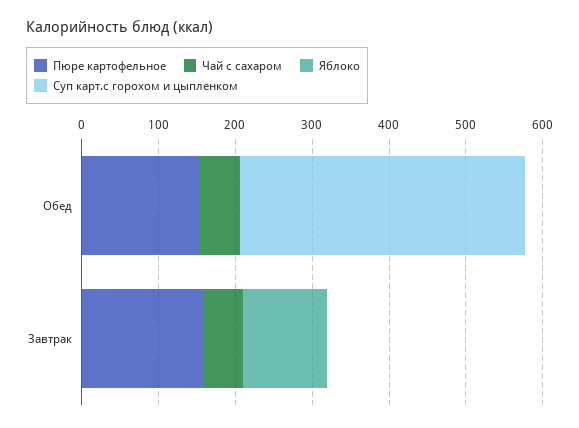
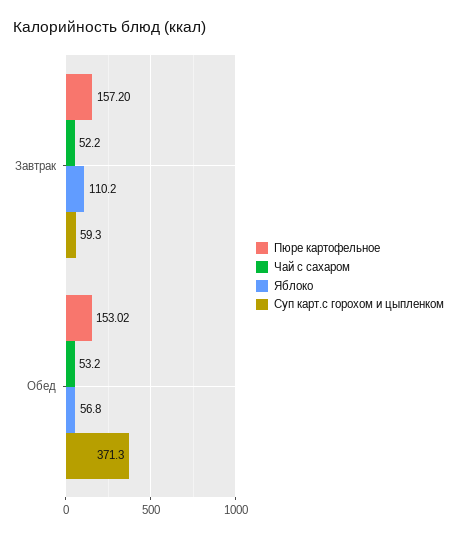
Яблоко, Обед: 0 -> 56.8
Суп карт.с горохом и цыпленком, Завтрак: 0 -> 59.3

